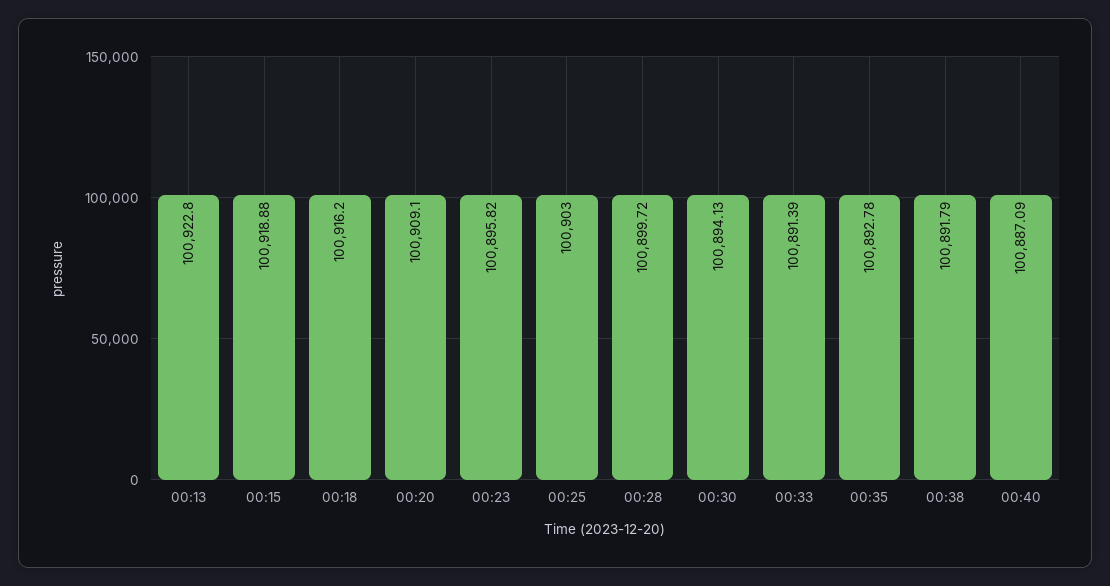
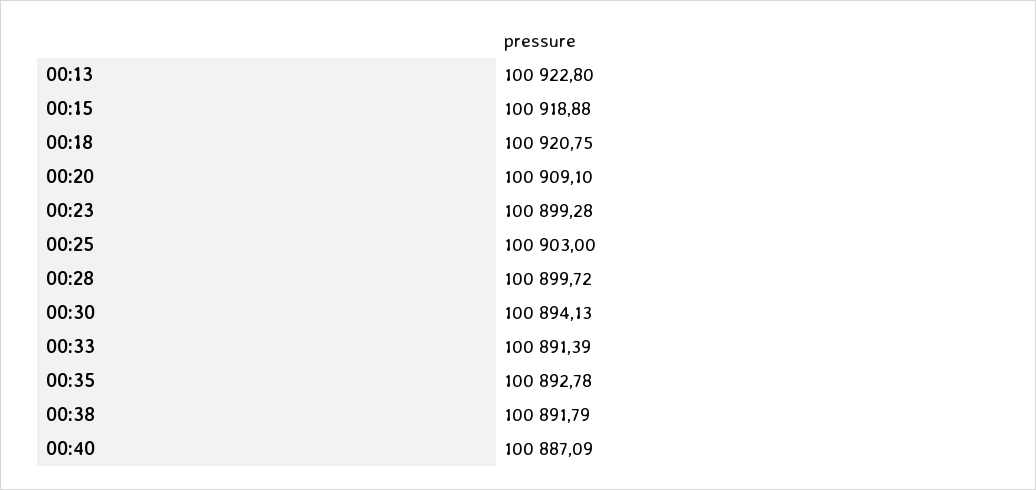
00:18: 100916.2 -> 100920.75
00:23: 100895.82 -> 100899.28

